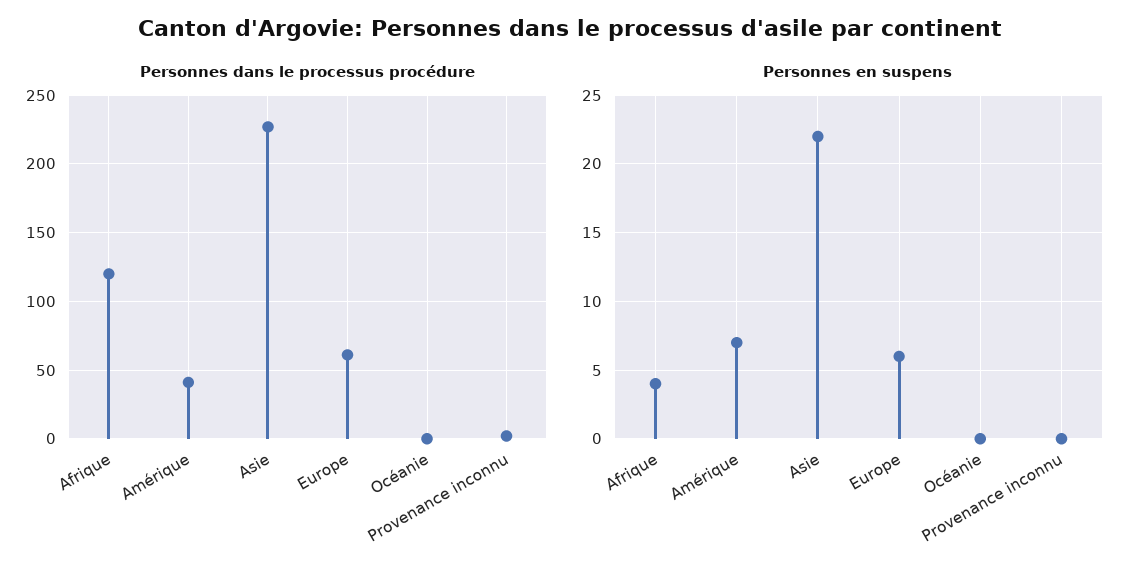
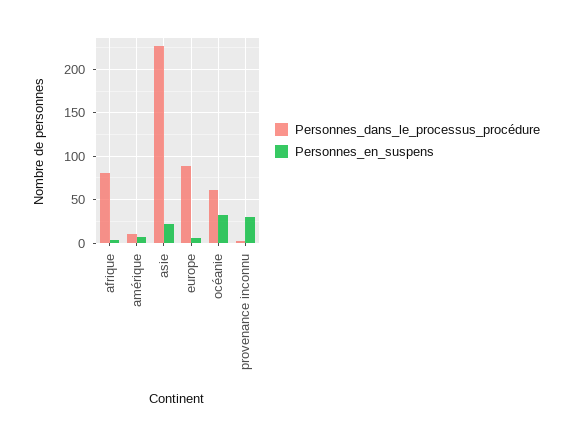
Personnes dans le processus procédure, Afrique: 120 -> 80
Personnes dans le processus procédure, Amérique: 40 -> 10
Personnes dans le processus procédure, Europe: 60 -> 90
Personnes dans le processus procédure, Océanie: 0 -> 60
Personnes en suspens, Océanie: 0 -> 30
Personnes en suspens, Provenance inconnu: 0 -> 30

